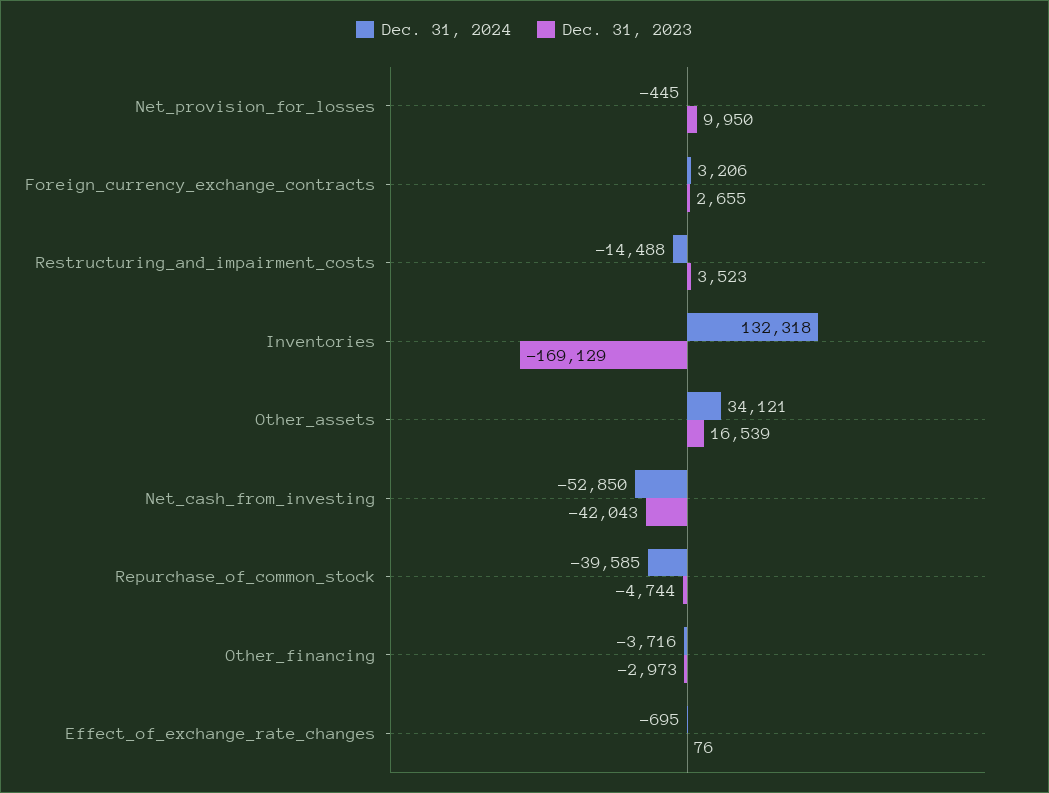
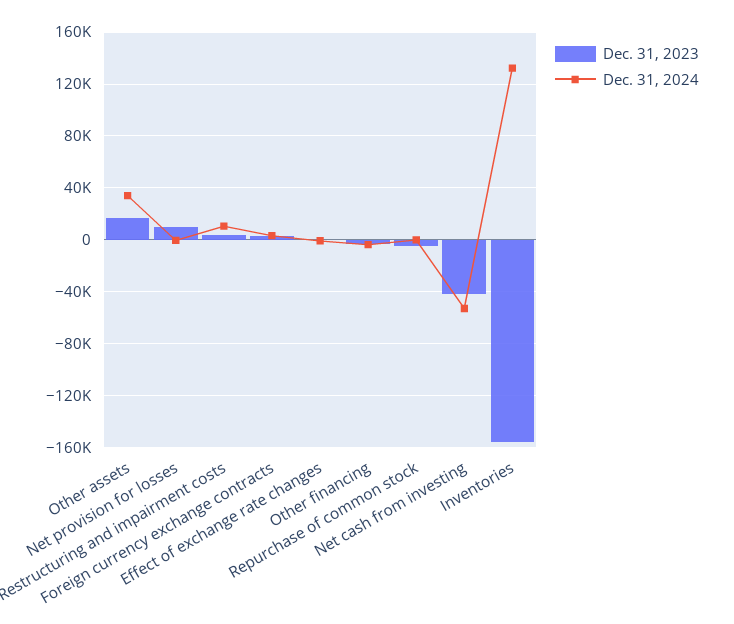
Dec. 31, 2024, Restructuring_and_impairment_costs: -14488 -> 10000
Dec. 31, 2023, Inventories: -169129 -> -155000
Dec. 31, 2024, Repurchase_of_common_stock: -39585 -> 0

